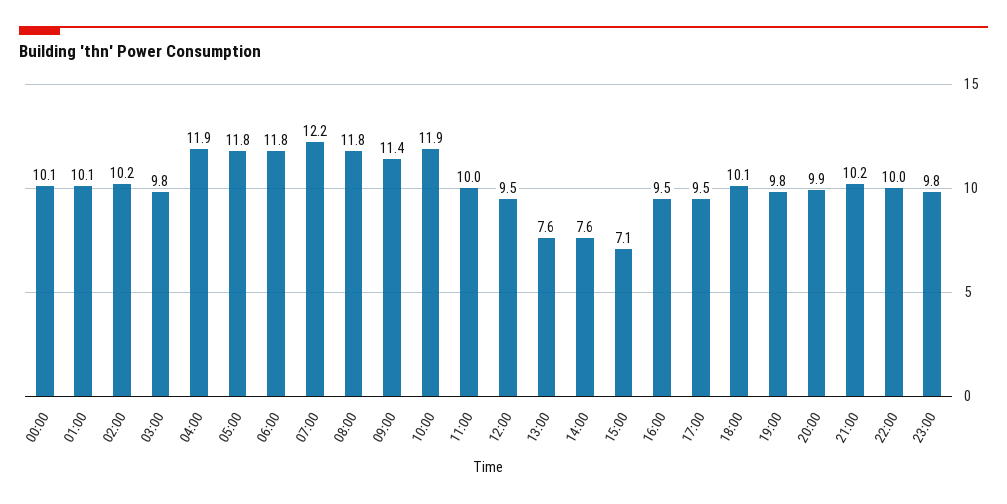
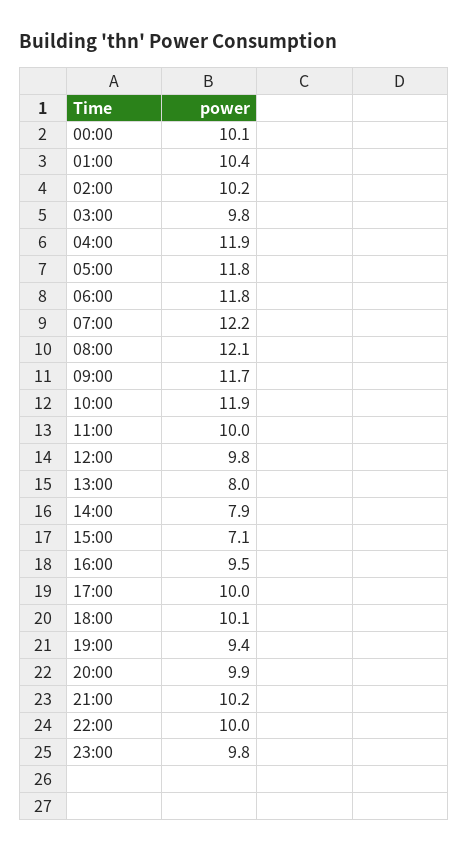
01:00: 10.1 -> 10.4
08:00: 11.8 -> 12.1
09:00: 11.4 -> 11.7
12:00: 9.5 -> 9.8
13:00: 7.6 -> 8
14:00: 7.6 -> 7.9
17:00: 9.5 -> 10
19:00: 9.8 -> 9.4

